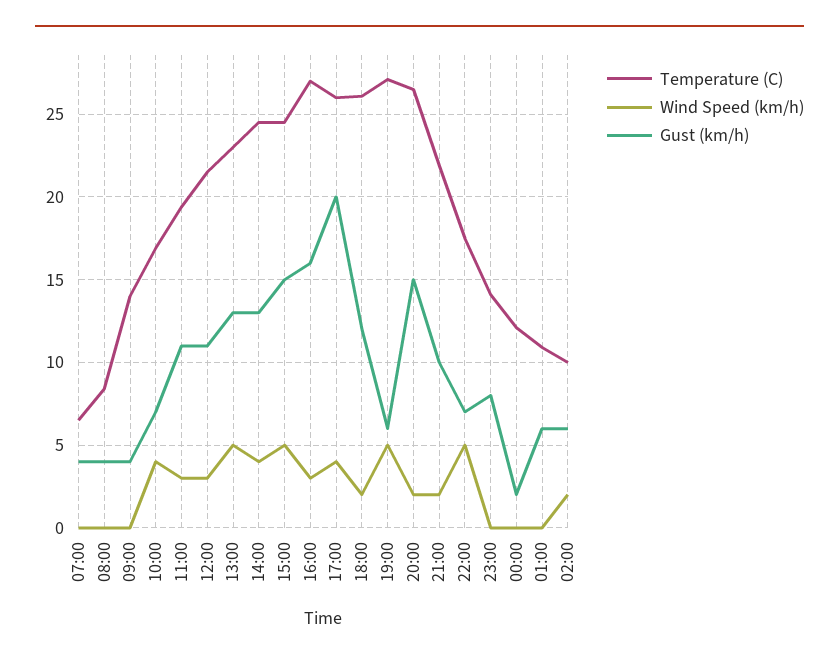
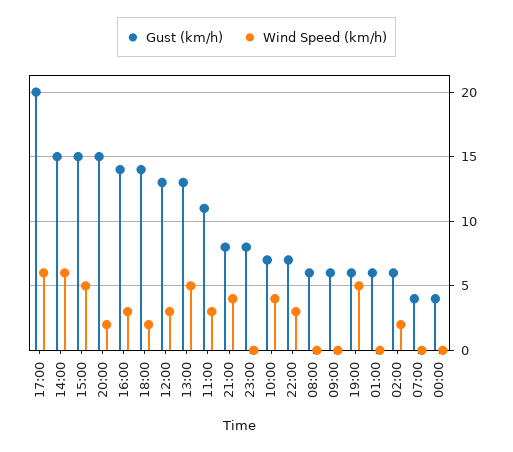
Temperature (C), 07:00: 6.5 -> none
Temperature (C), 08:00: 8.5 -> none
Gust (km/h), 08:00: 4 -> 6
Temperature (C), 09:00: 14 -> none
Gust (km/h), 09:00: 4 -> 6
Temperature (C), 10:00: 17 -> none
Temperature (C), 11:00: 19.5 -> none
Temperature (C), 12:00: 21.5 -> none
Gust (km/h), 12:00: 11 -> 13
Temperature (C), 13:00: 23 -> none
Temperature (C), 14:00: 24.5 -> none
Wind Speed (km/h), 14:00: 4 -> 6
Gust (km/h), 14:00: 13 -> 15
Temperature (C), 15:00: 24.5 -> none
Temperature (C), 16:00: 27 -> none
Gust (km/h), 16:00: 16 -> 14
Temperature (C), 17:00: 26 -> none
Wind Speed (km/h), 17:00: 4 -> 6
Temperature (C), 18:00: 26 -> none
Gust (km/h), 18:00: 12 -> 14
Temperature (C), 19:00: 27 -> none
Temperature (C), 20:00: 26.5 -> none
Temperature (C), 21:00: 22 -> none
Wind Speed (km/h), 21:00: 2 -> 4
Gust (km/h), 21:00: 10 -> 8
Temperature (C), 22:00: 17.5 -> none
Wind Speed (km/h), 22:00: 5 -> 3
Temperature (C), 23:00: 14 -> none
Temperature (C), 00:00: 12 -> none
Gust (km/h), 00:00: 2 -> 4
Temperature (C), 01:00: 11 -> none
Temperature (C), 02:00: 10 -> none

